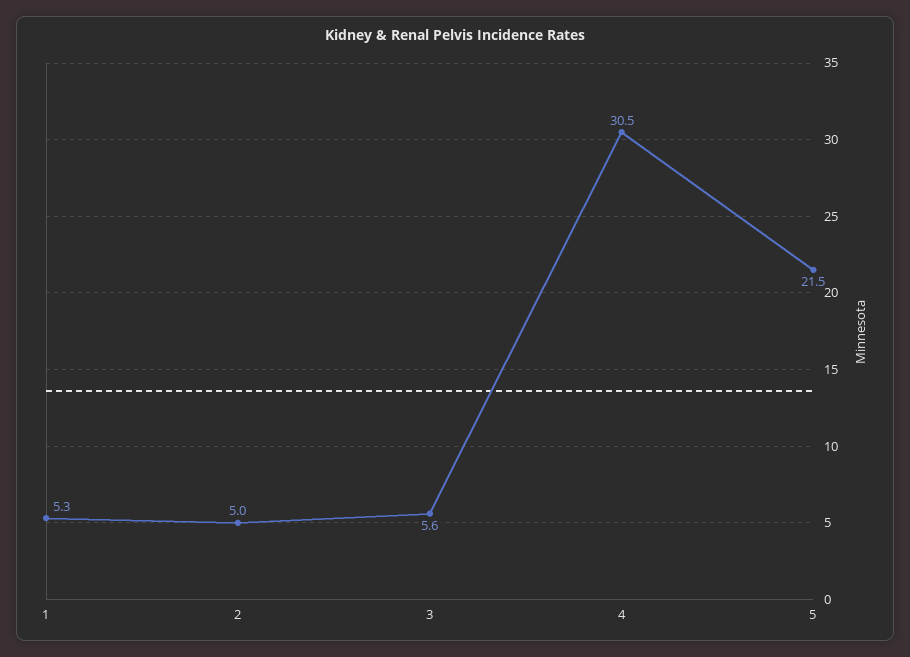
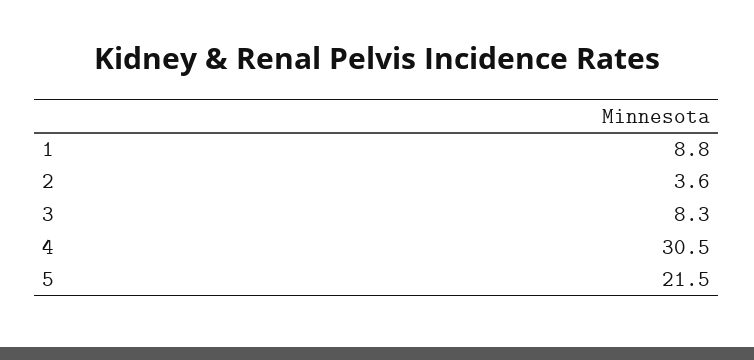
1: 5.3 -> 8.8
2: 5 -> 3.6
3: 5.6 -> 8.3

